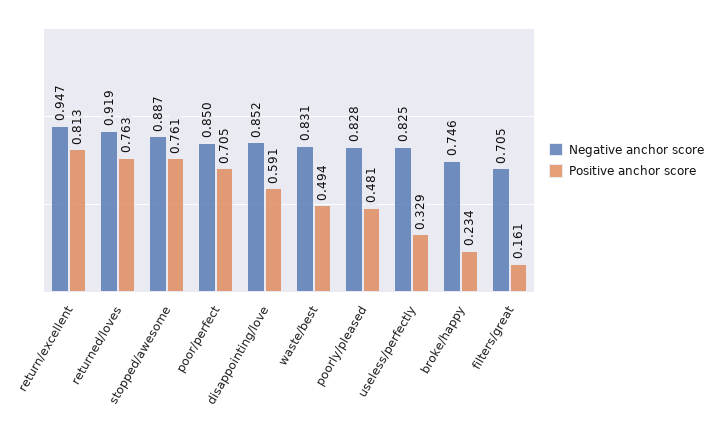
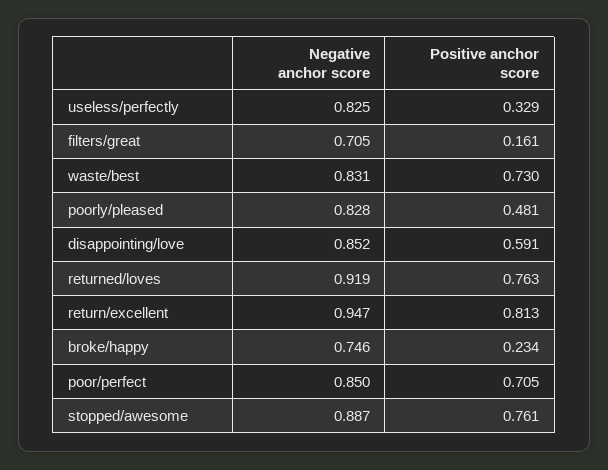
Positive anchor score, waste/best: 0.494 -> 0.73

